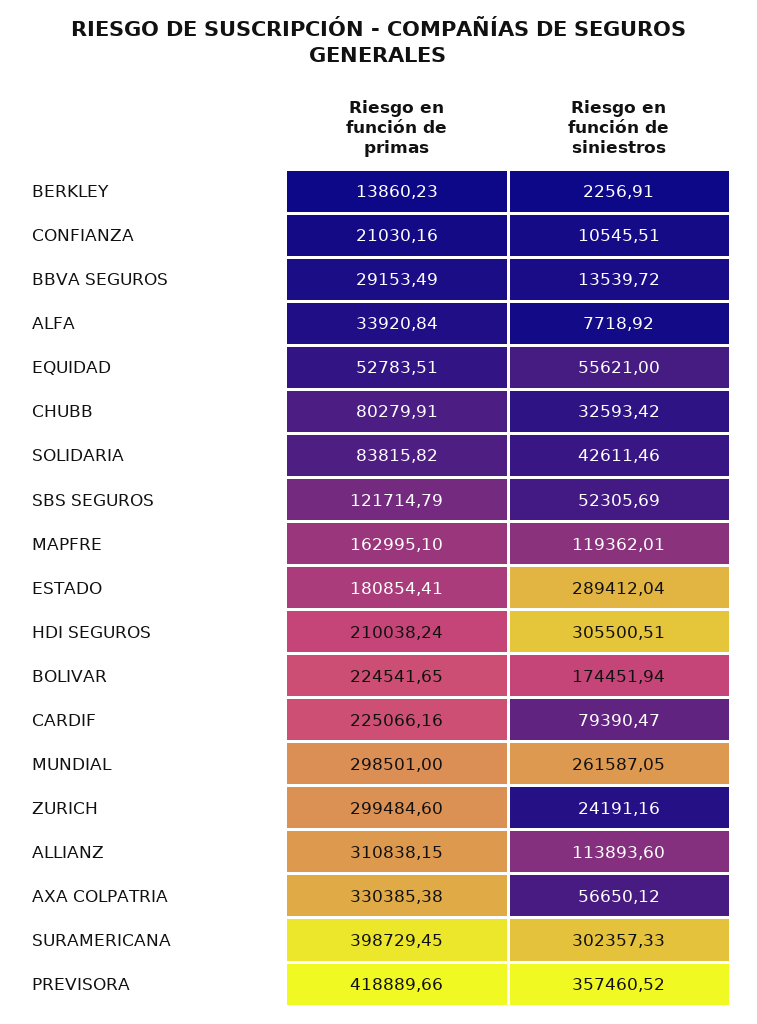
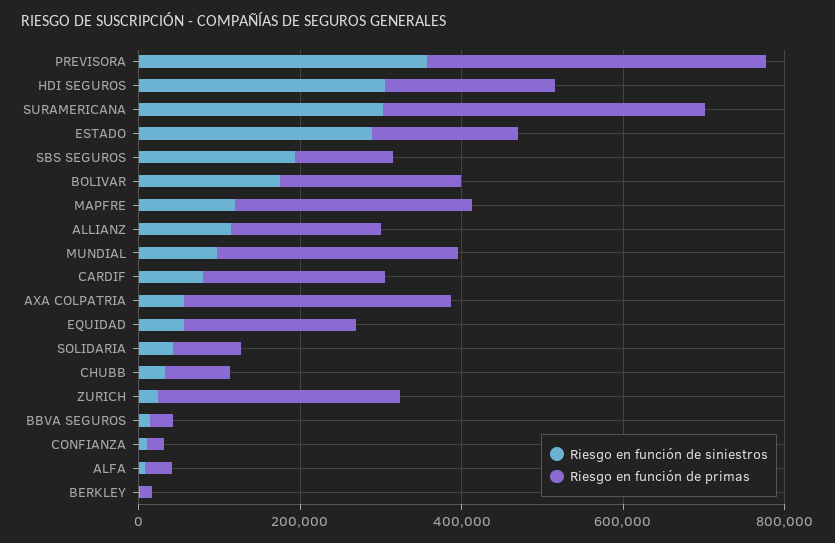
Riesgo en función de primas, EQUIDAD: 52783.51 -> 200000
Riesgo en función de siniestros, SBS SEGUROS: 52305.69 -> 200000
Riesgo en función de primas, MAPFRE: 162995.1 -> 300000
Riesgo en función de siniestros, MUNDIAL: 261587.05 -> 100000
Riesgo en función de primas, ALLIANZ: 310838.15 -> 200000

